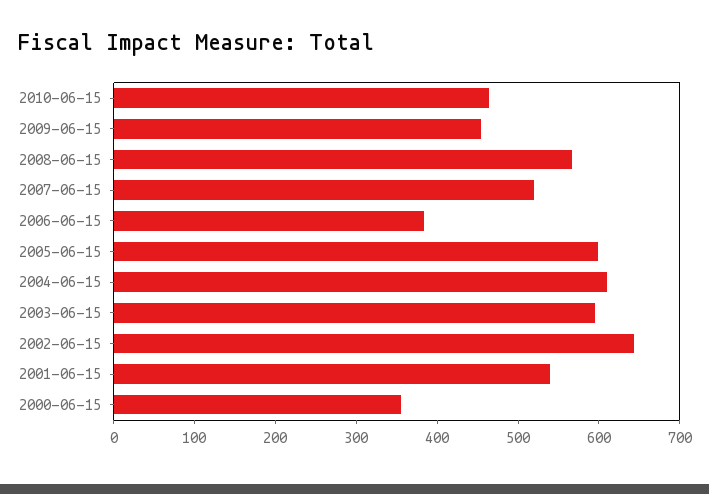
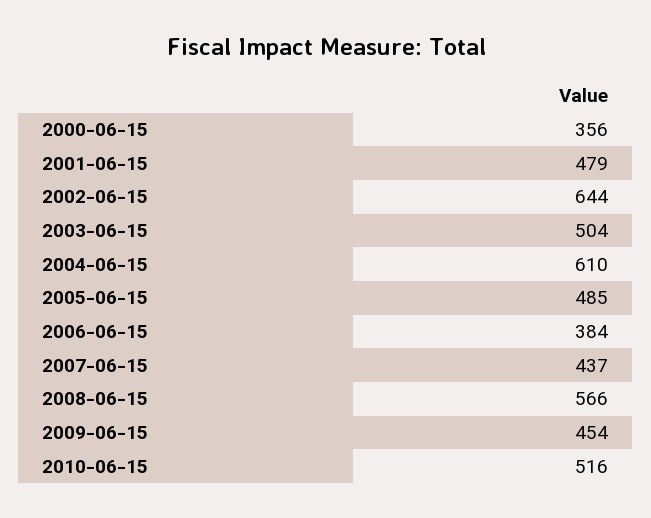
2010-06-15: 460 -> 516
2007-06-15: 520 -> 437
2005-06-15: 600 -> 485
2003-06-15: 600 -> 504
2001-06-15: 540 -> 479

